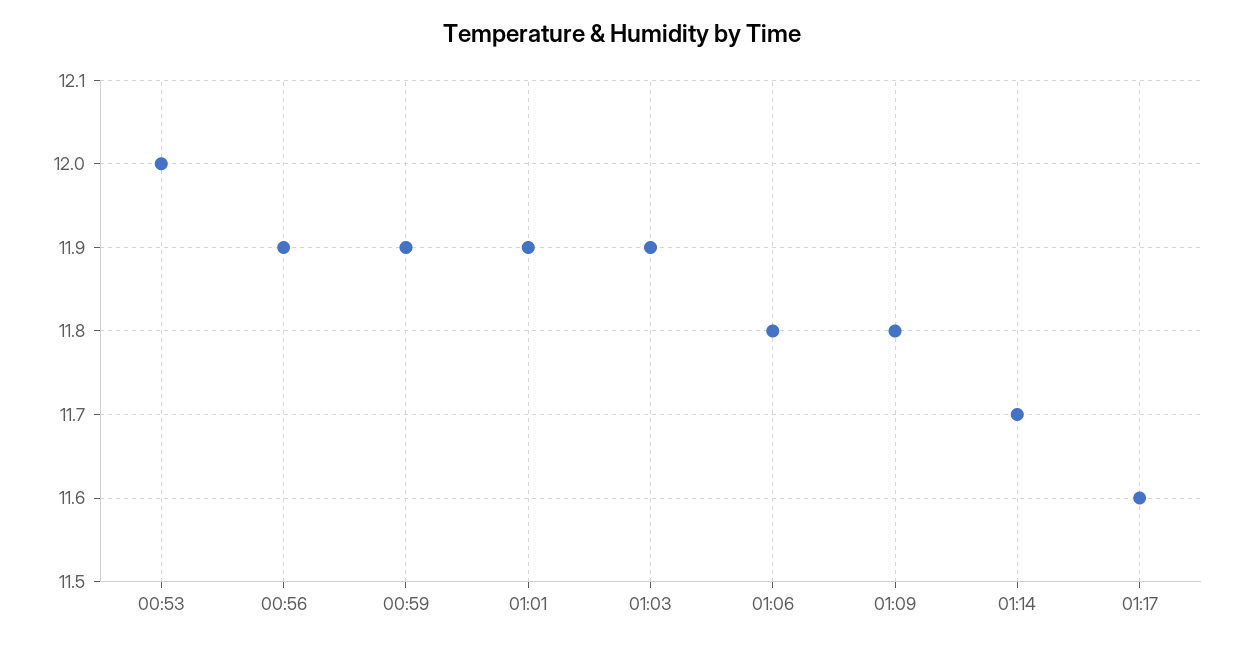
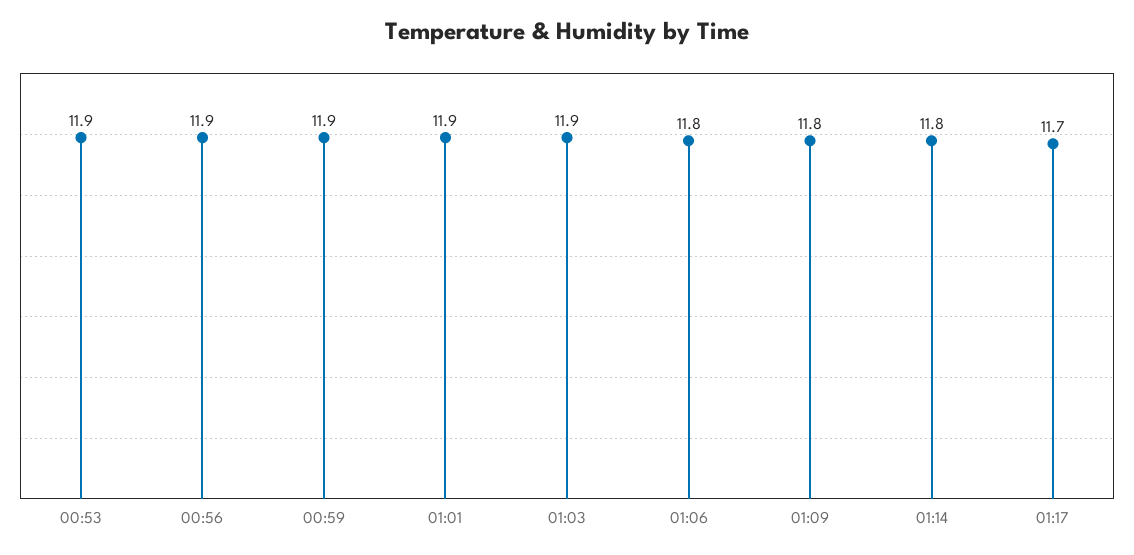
00:53: 12 -> 11.9
01:14: 11.7 -> 11.8
01:17: 11.6 -> 11.7

